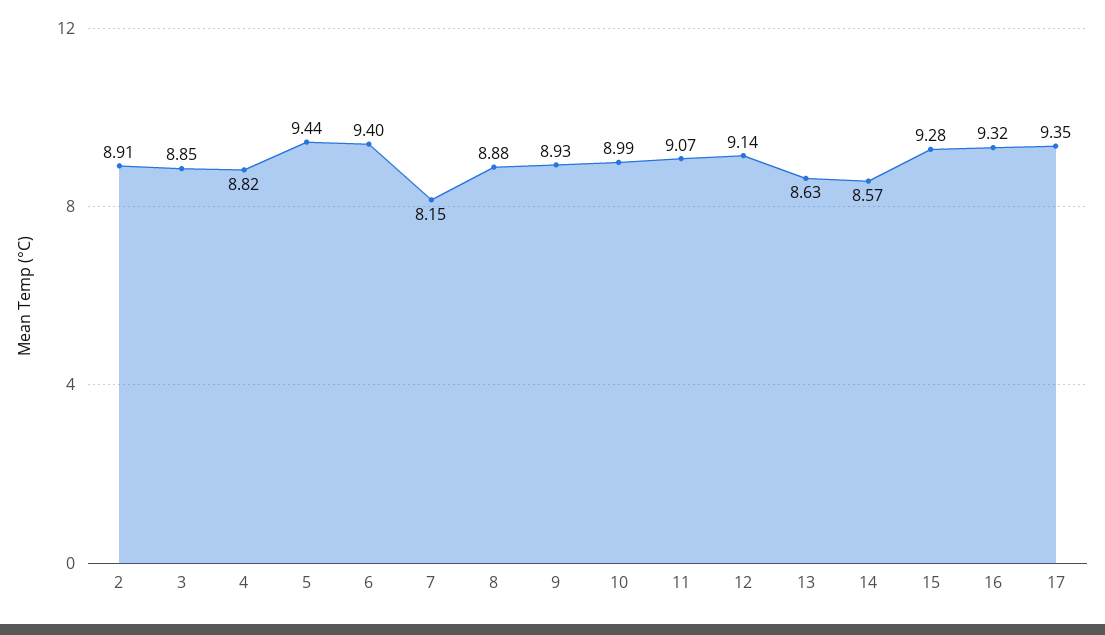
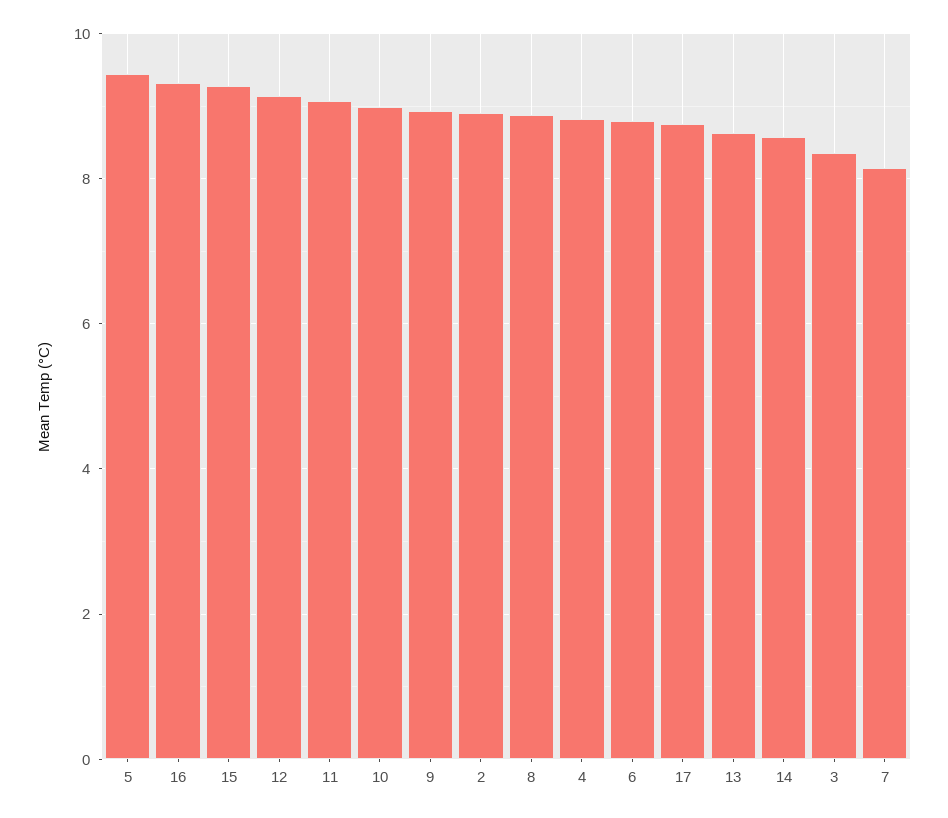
3: 8.85 -> 8.4
6: 9.4 -> 8.8
17: 9.35 -> 8.8

